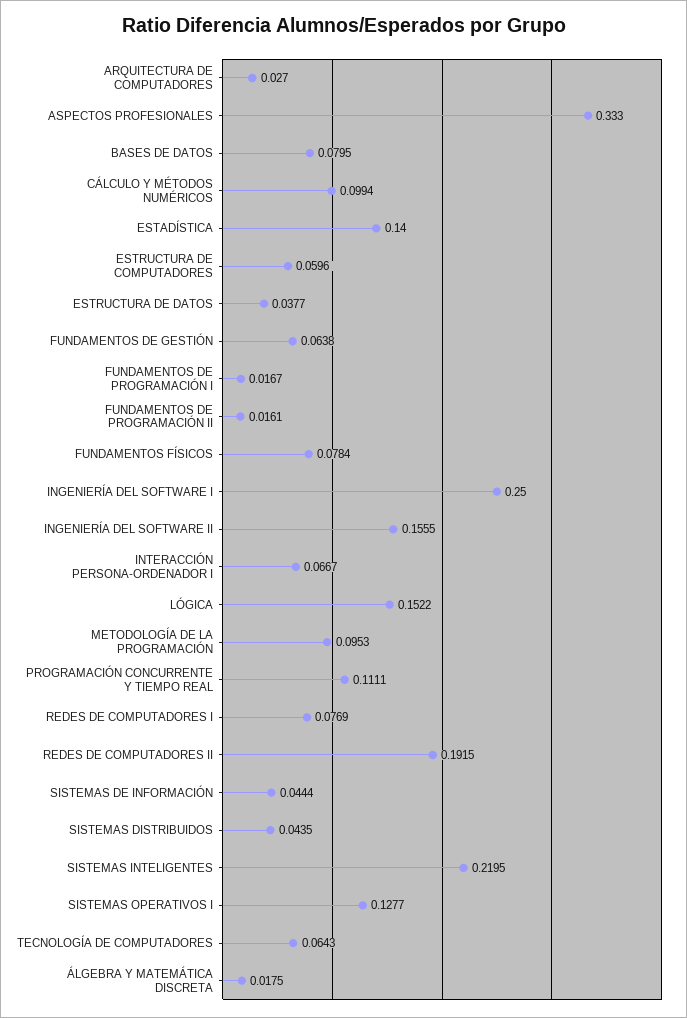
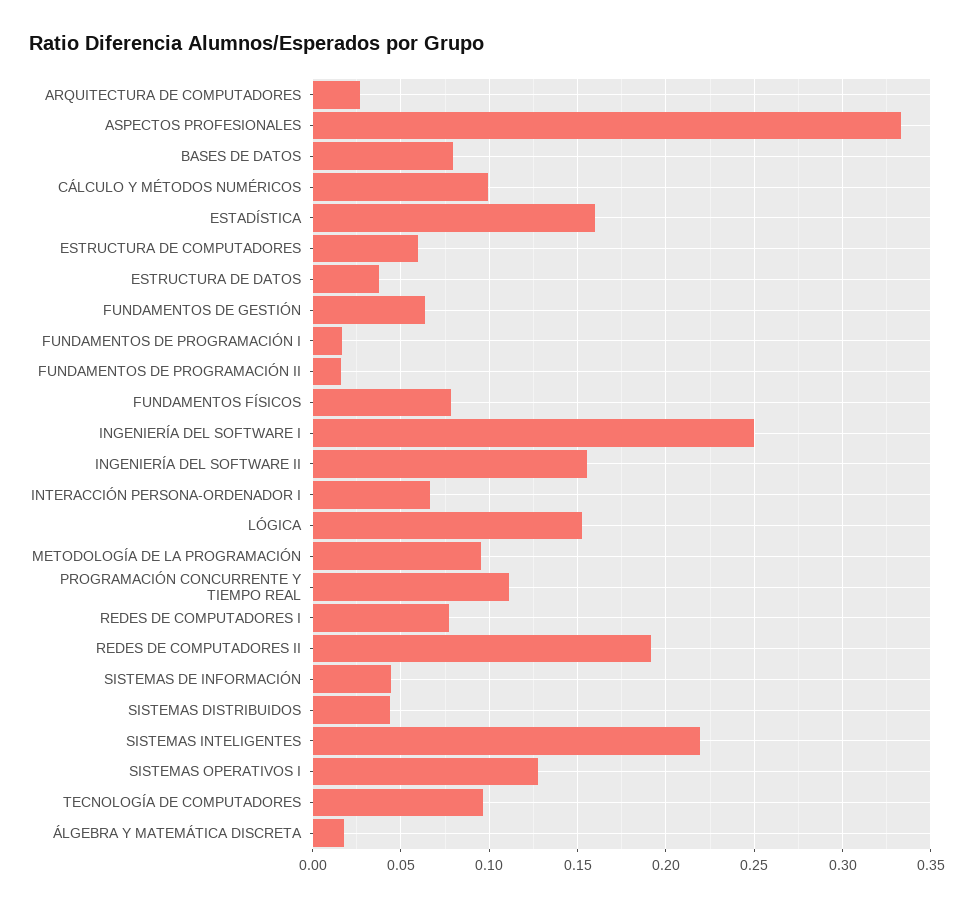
ESTADÍSTICA: 0.14 -> 0.16
TECNOLOGÍA DE COMPUTADORES: 0.0643 -> 0.095

